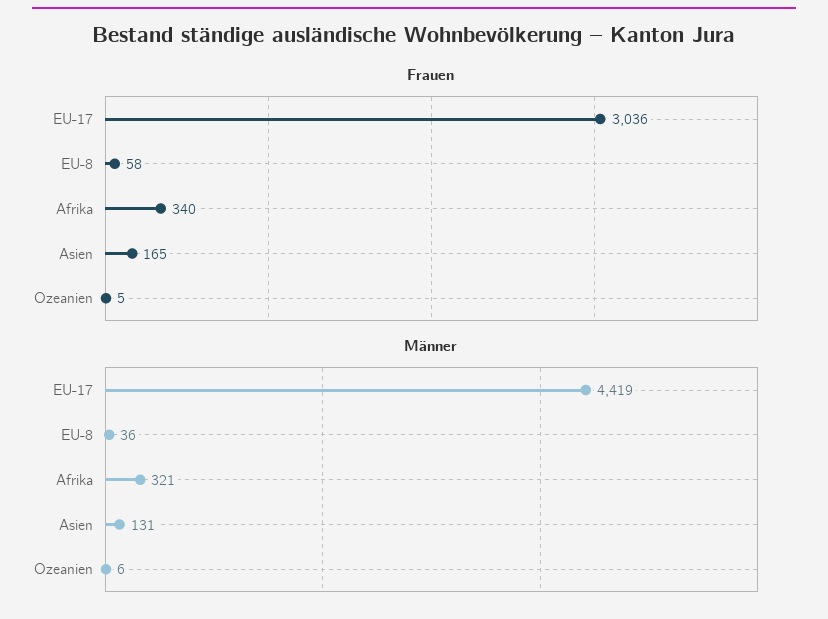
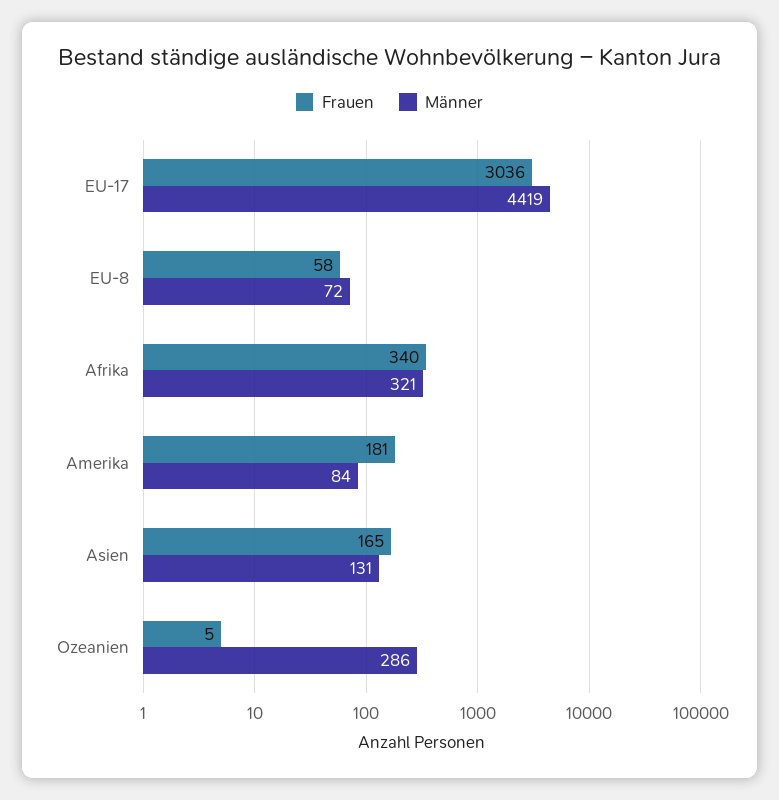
Männer, EU-8: 36 -> 72
Männer, Ozeanien: 6 -> 286
Frauen, Amerika: none -> 181
Männer, Amerika: none -> 84

